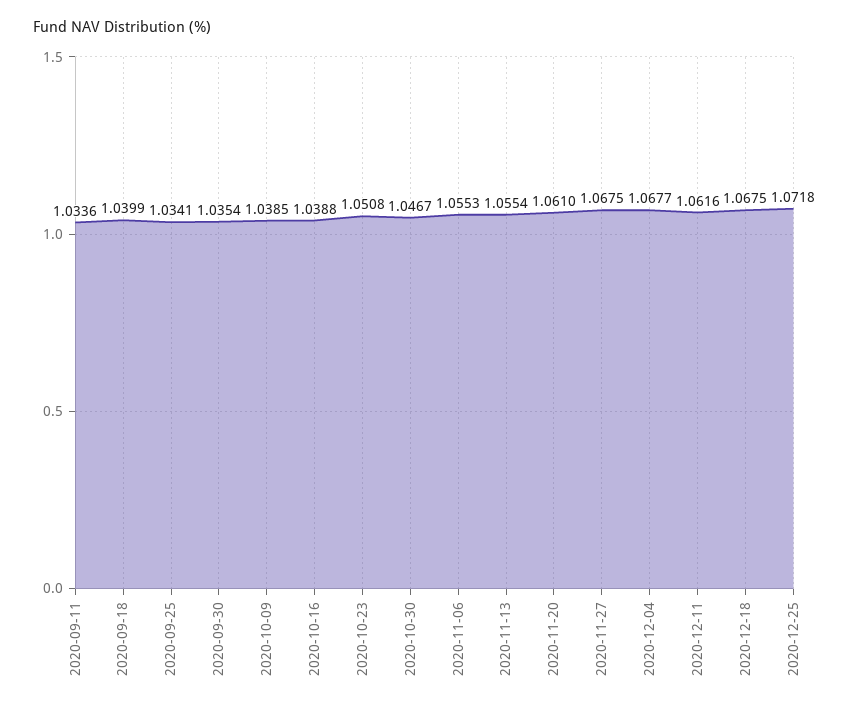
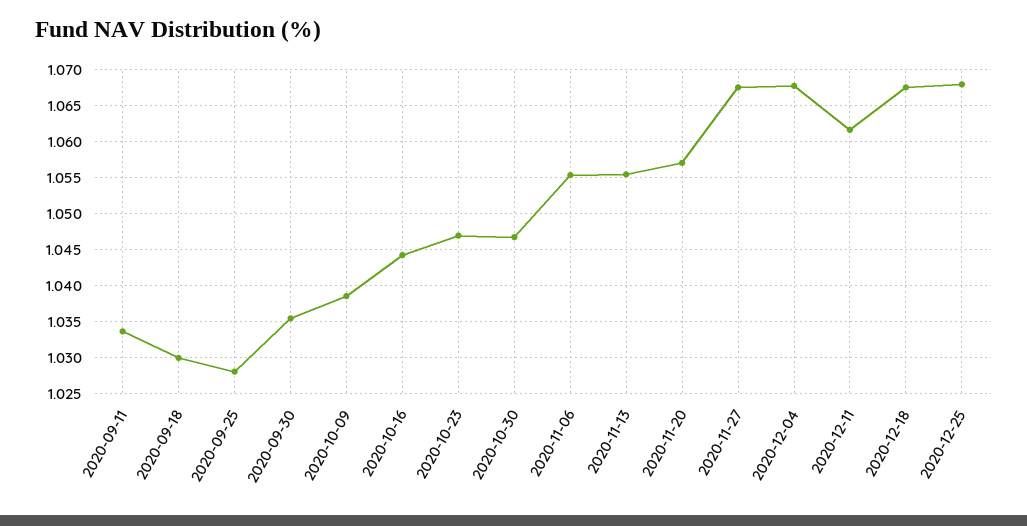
2020-09-18: 1.0399 -> 1.03
2020-09-25: 1.0341 -> 1.028
2020-10-16: 1.0388 -> 1.044
2020-10-23: 1.0508 -> 1.047
2020-11-20: 1.061 -> 1.057
2020-12-25: 1.0718 -> 1.068

